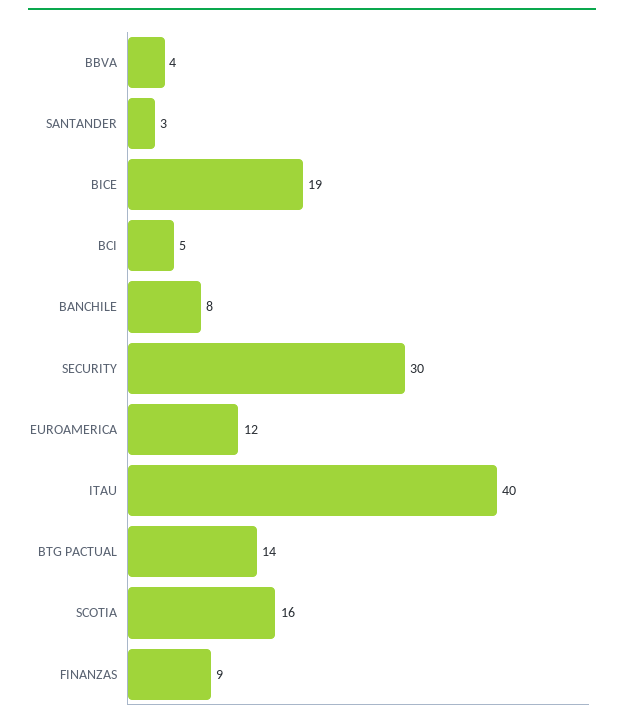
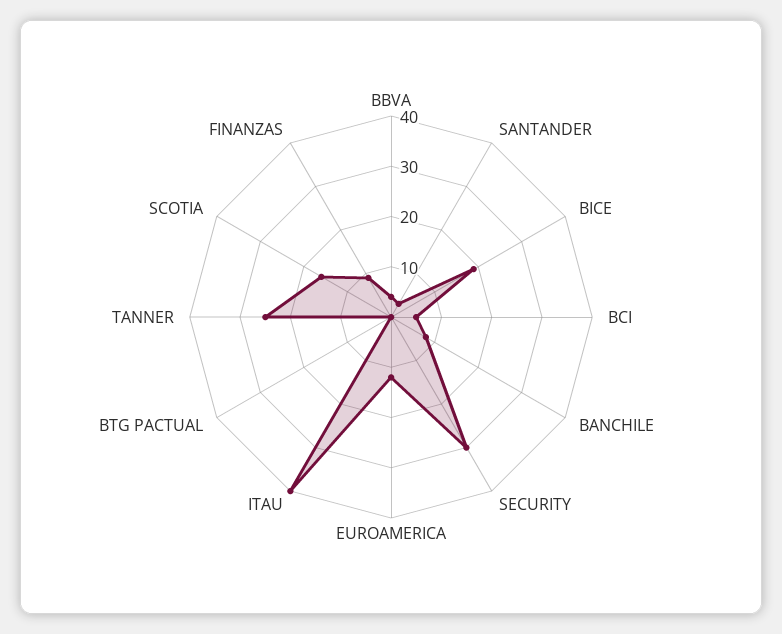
BTG PACTUAL: 14 -> 0
TANNER: none -> 25

